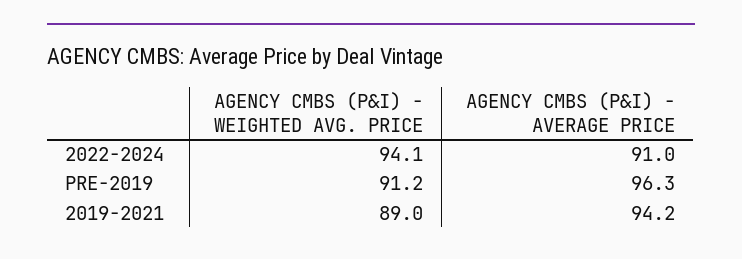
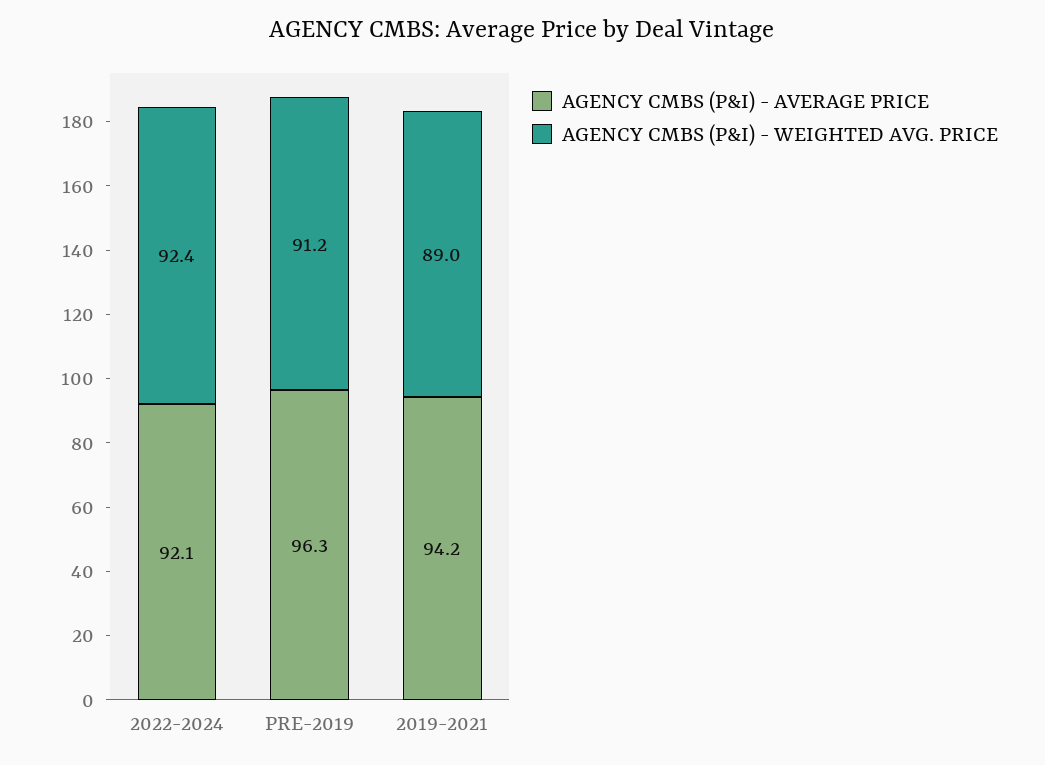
AGENCY CMBS (P&I) - WEIGHTED AVG. PRICE, 2022-2024: 94.1 -> 92.4
AGENCY CMBS (P&I) - AVERAGE PRICE, 2022-2024: 91 -> 92.1

